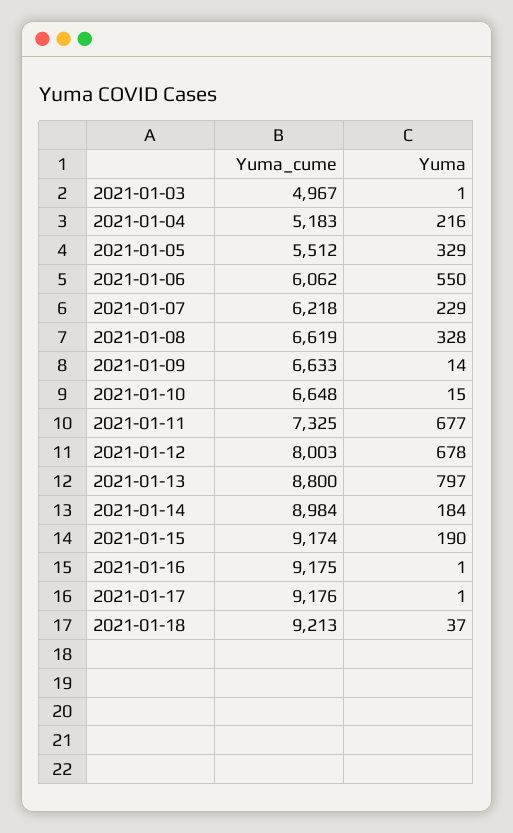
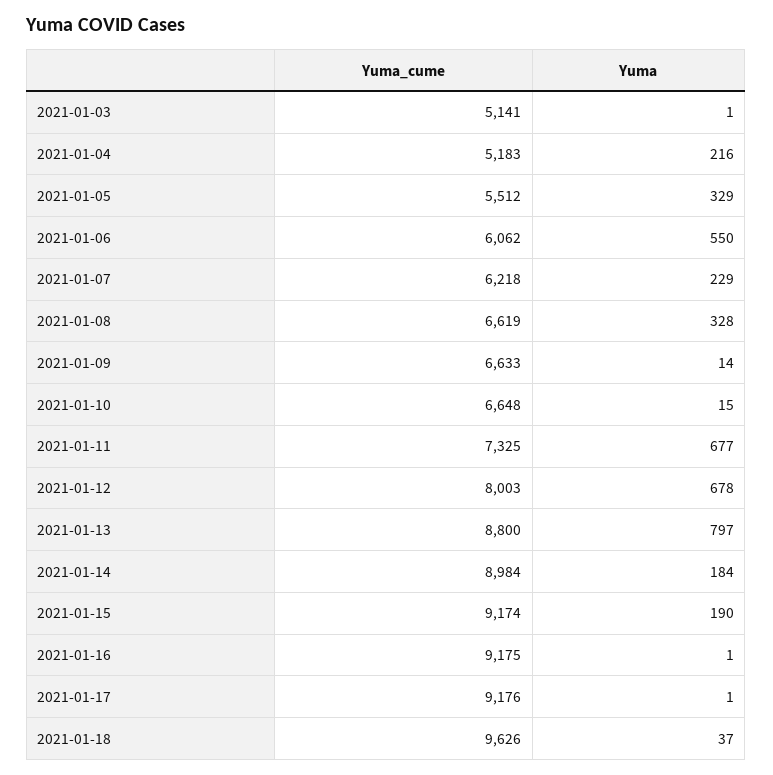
Yuma_cume, 2021-01-03: 4967 -> 5141
Yuma_cume, 2021-01-18: 9213 -> 9626

